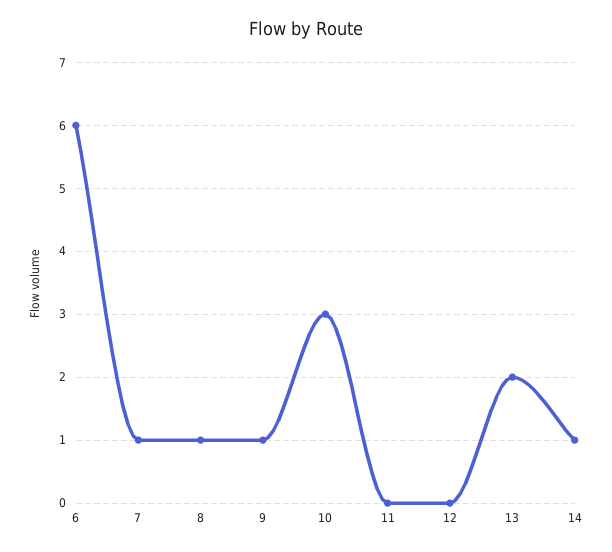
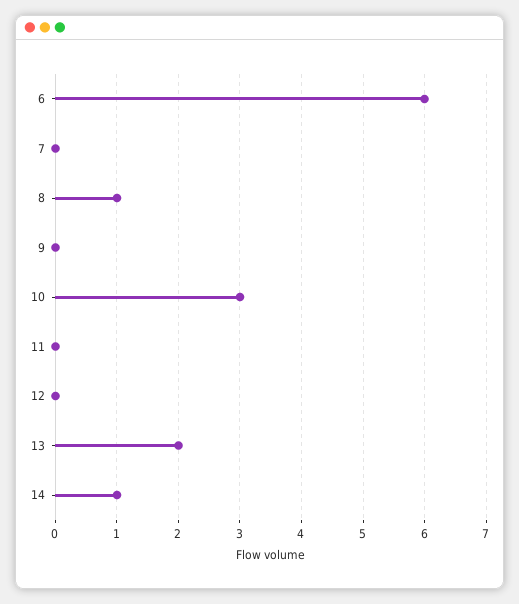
7: 1 -> 0
9: 1 -> 0

